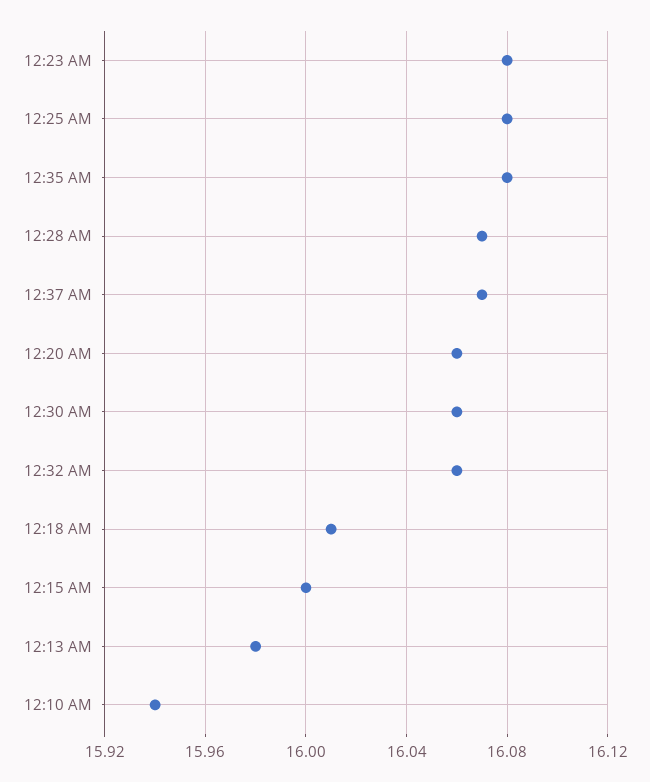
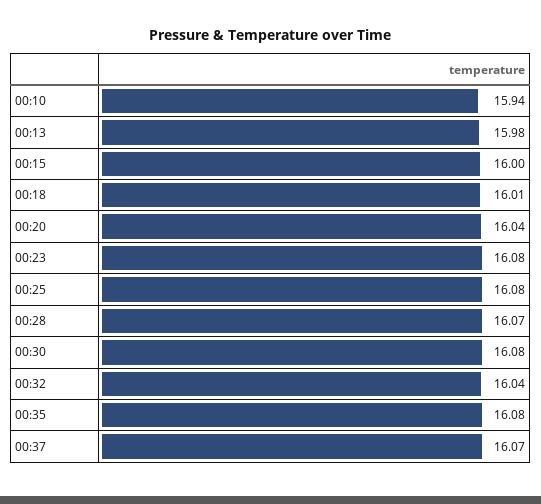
12:20 AM: 16.06 -> 16.04
12:30 AM: 16.06 -> 16.08
12:32 AM: 16.06 -> 16.04

